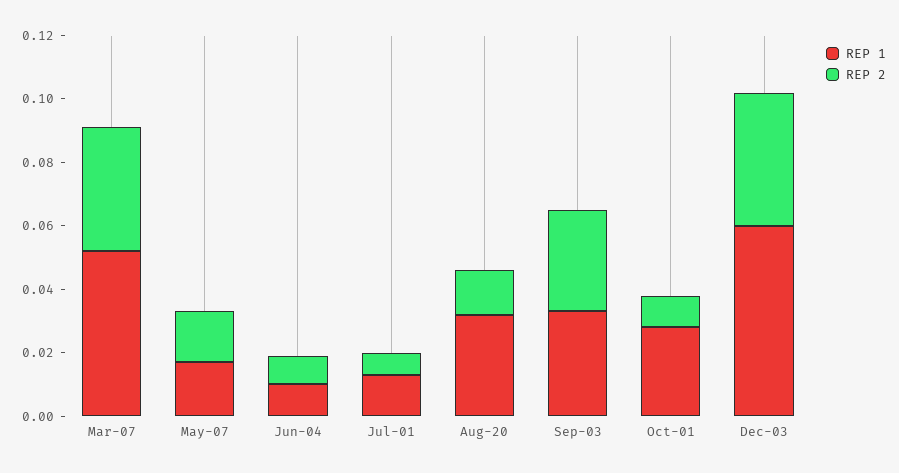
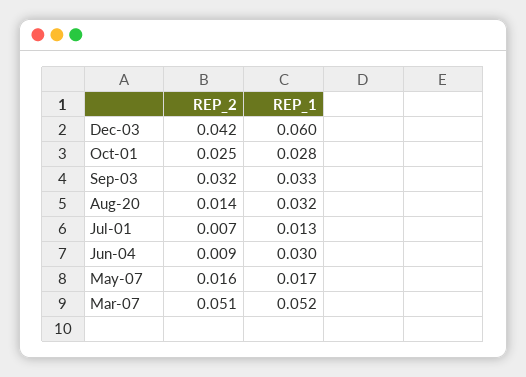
REP 2, Mar-07: 0.04 -> 0.051
REP 1, Jun-04: 0.01 -> 0.03
REP 2, Oct-01: 0.01 -> 0.025

